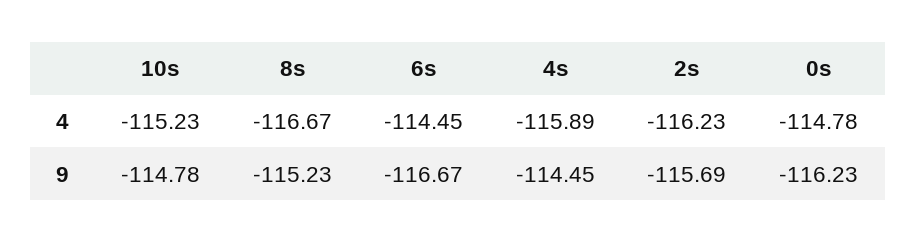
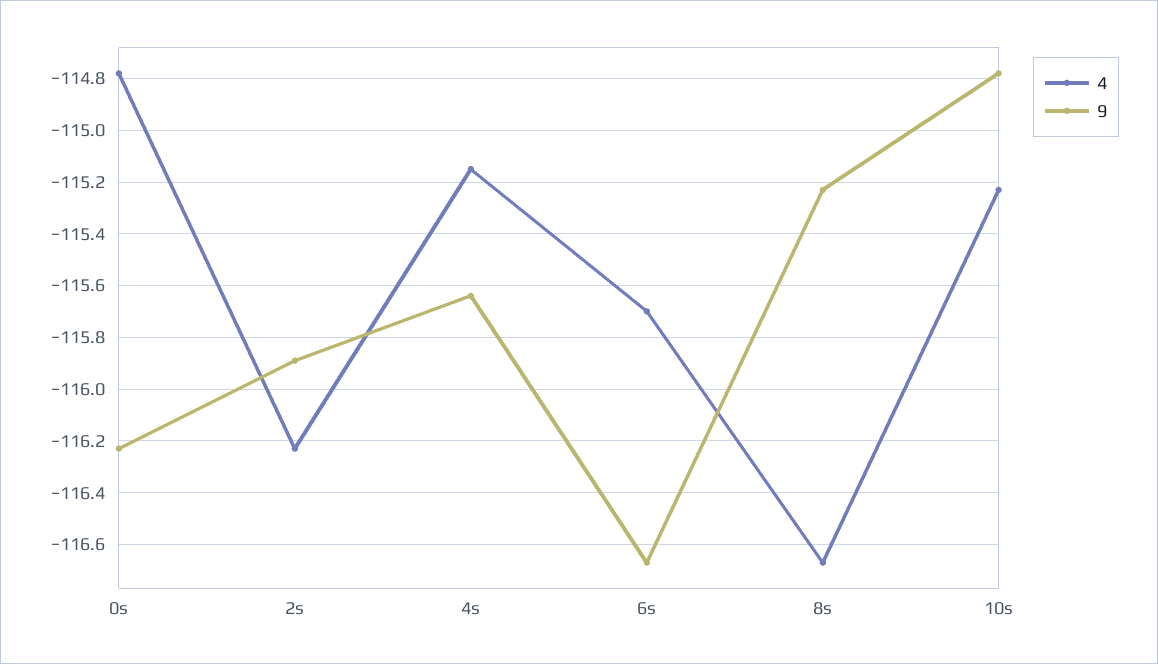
4, 6s: -114.45 -> -115.7
4, 4s: -115.89 -> -115.15
9, 4s: -114.45 -> -115.65
9, 2s: -115.69 -> -115.9

